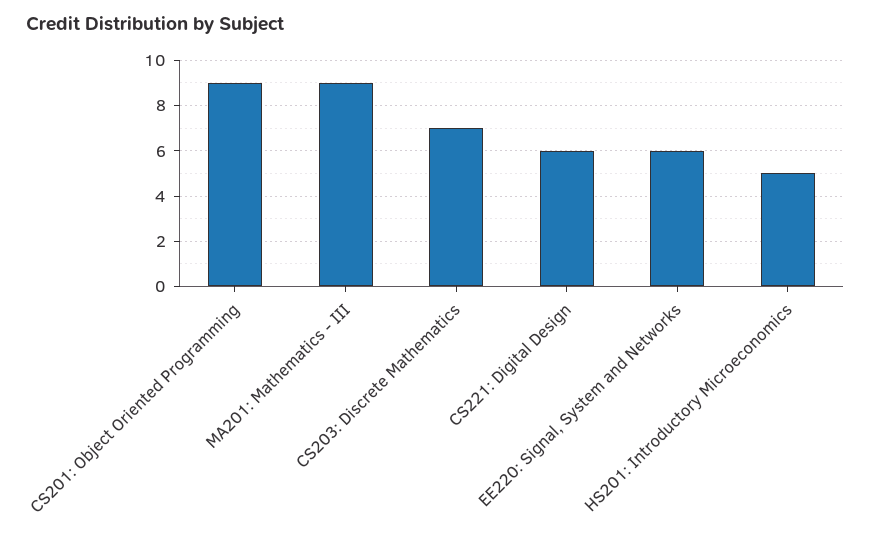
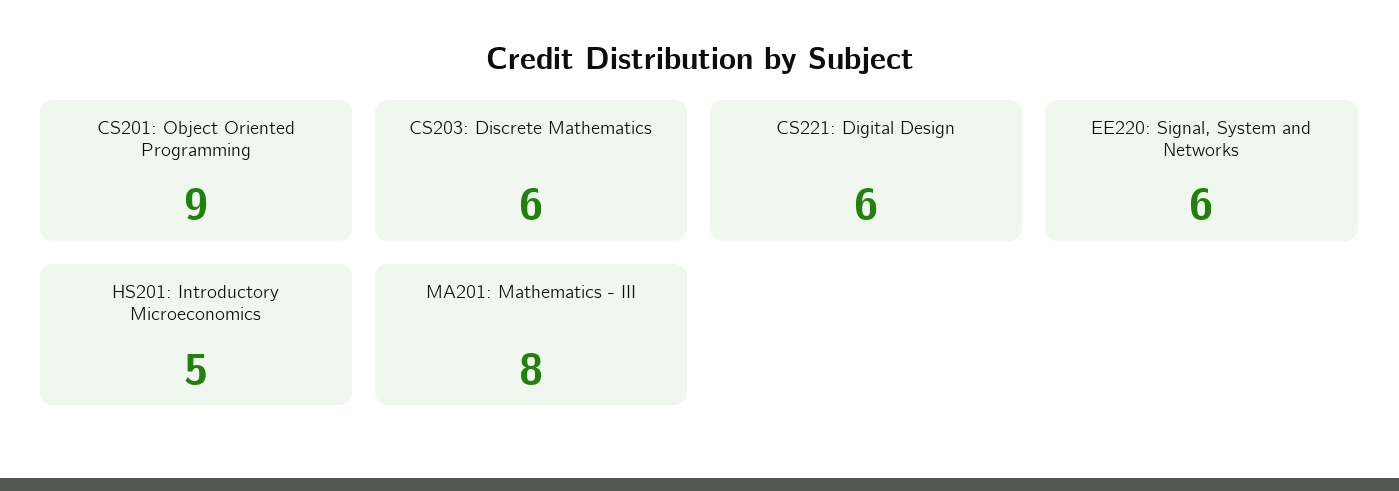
MA201: Mathematics - III: 9 -> 8
CS203: Discrete Mathematics: 7 -> 6

